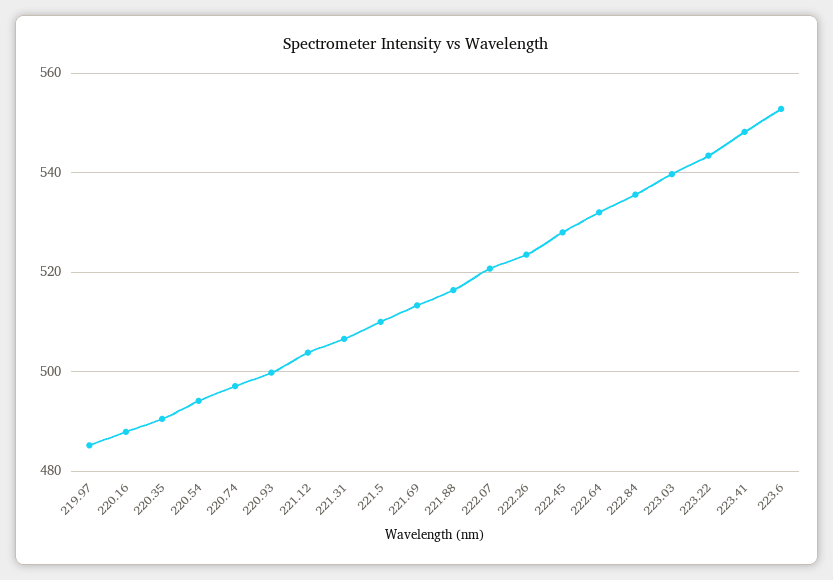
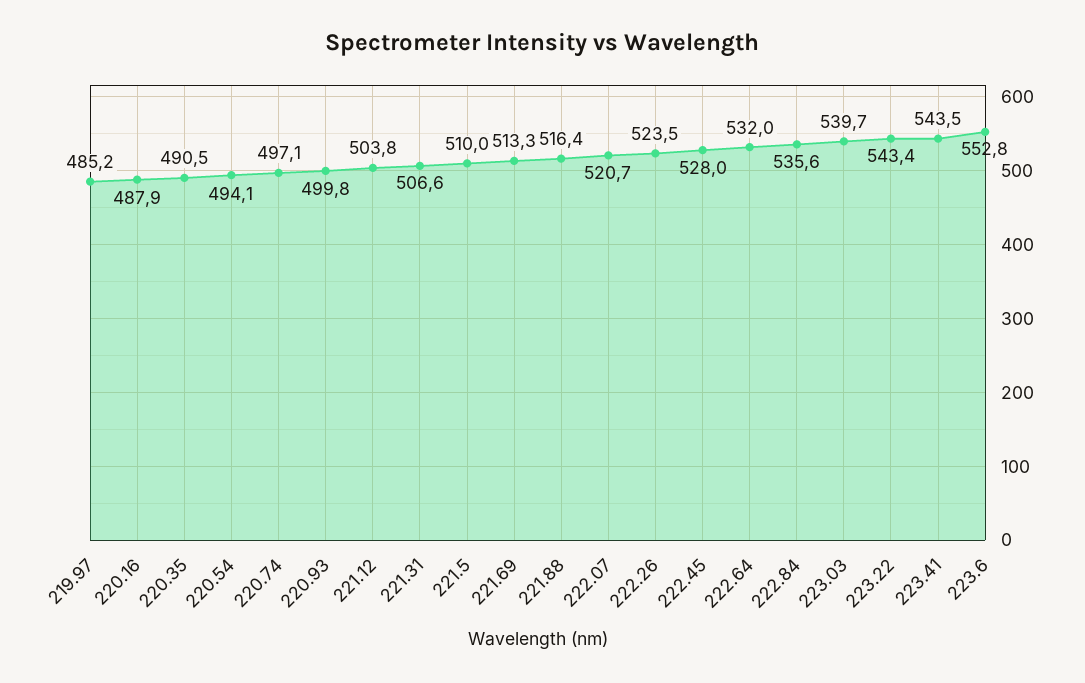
223.41: 548 -> 543.5

